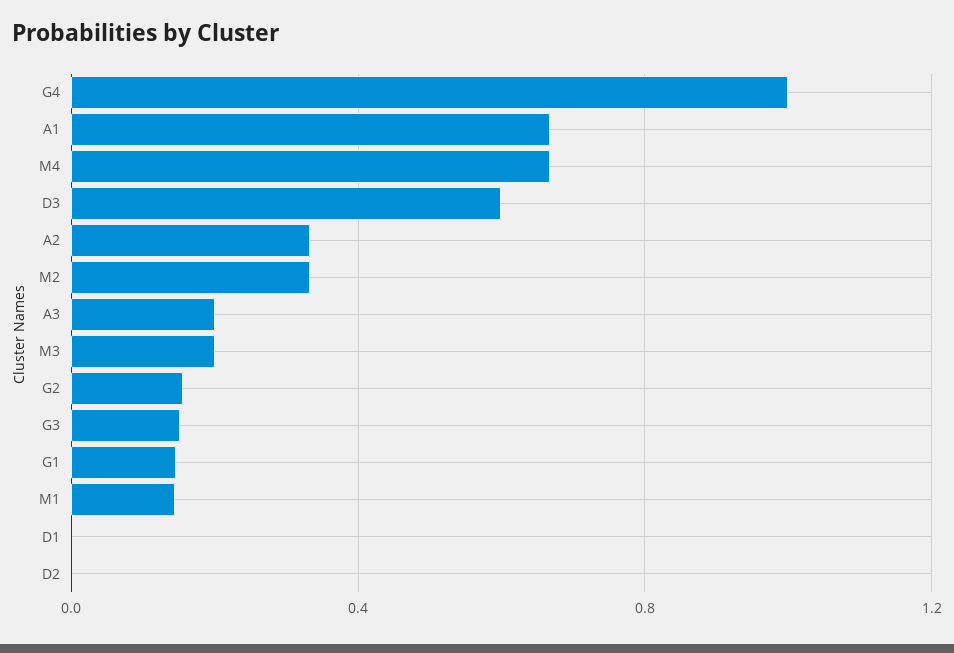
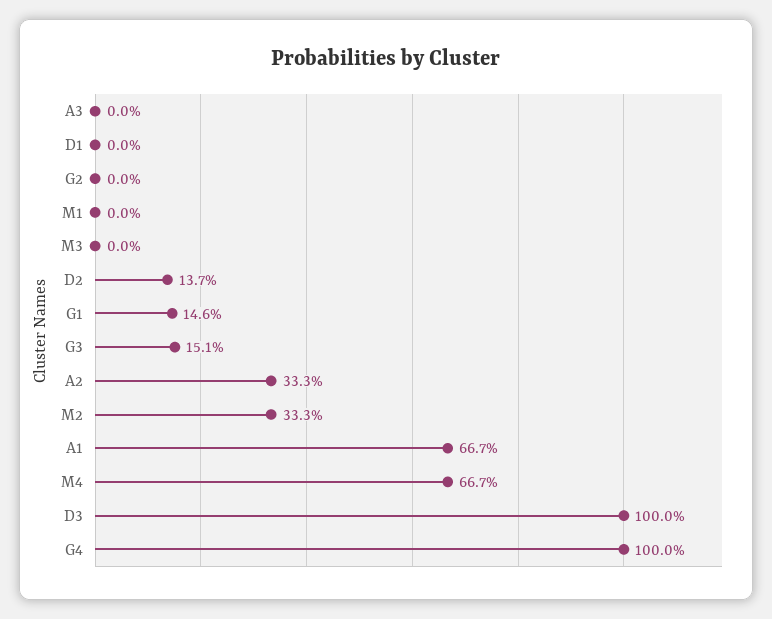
D3: 0.6 -> 1
A3: 0.2 -> 0
M3: 0.2 -> 0
G2: 0.15 -> 0
M1: 0.15 -> 0
D2: 0 -> 0.137

